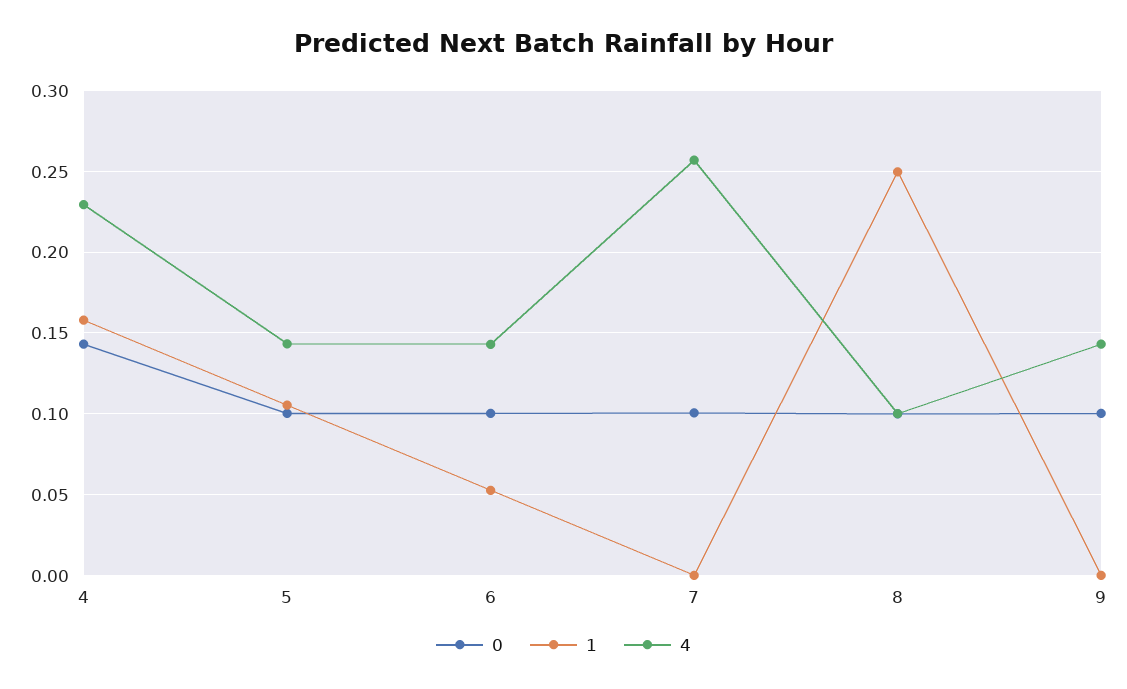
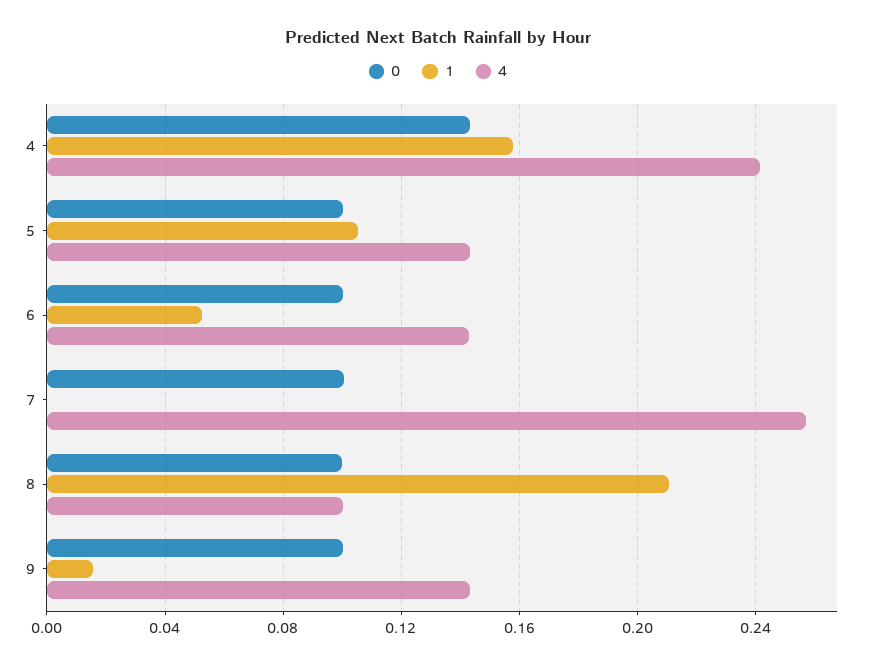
4, 4: 0.23 -> 0.24
1, 8: 0.25 -> 0.21
1, 9: 0 -> 0.015

